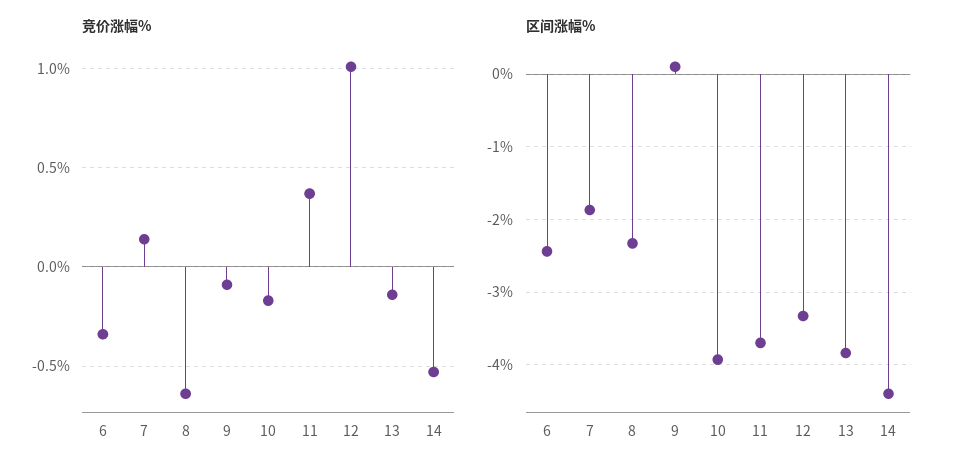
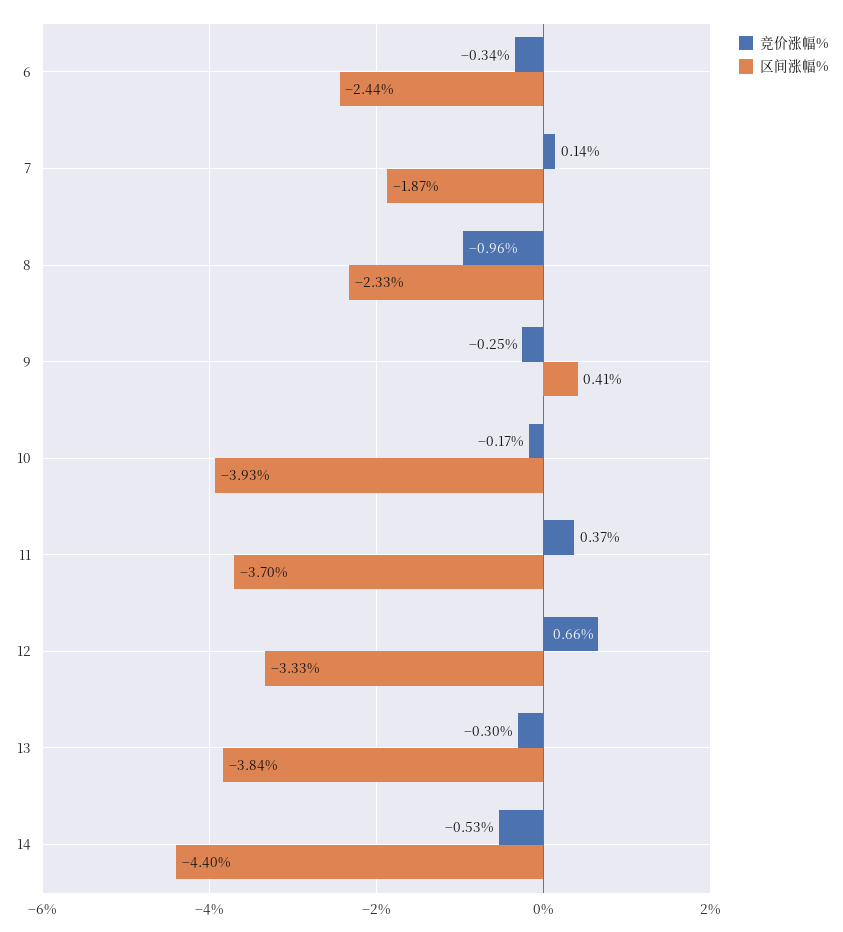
竞价涨幅%, 8: -0.65 -> -0.96
竞价涨幅%, 9: -0.1 -> -0.25
竞价涨幅%, 12: 1 -> 0.66
竞价涨幅%, 13: -0.15 -> -0.3
区间涨幅%, 9: 0.1 -> 0.41

